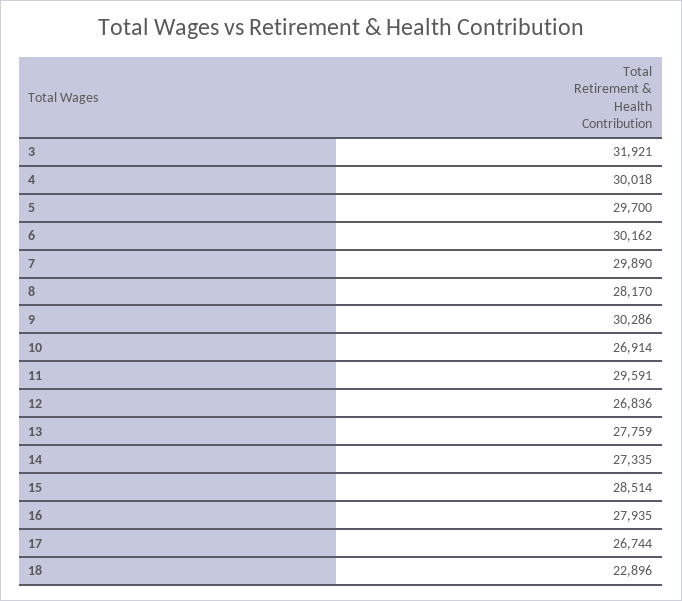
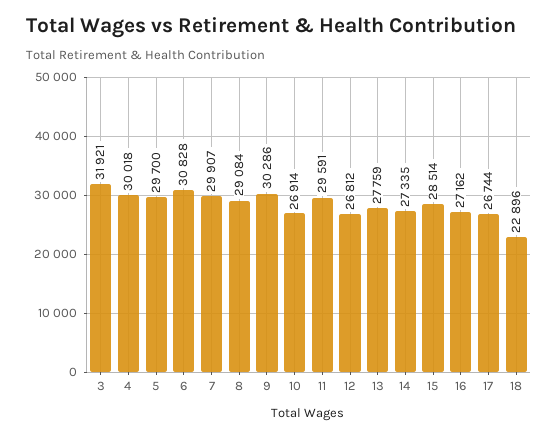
6: 30162 -> 30828
7: 29890 -> 29907
8: 28170 -> 29084
12: 26836 -> 26812
16: 27935 -> 27162

